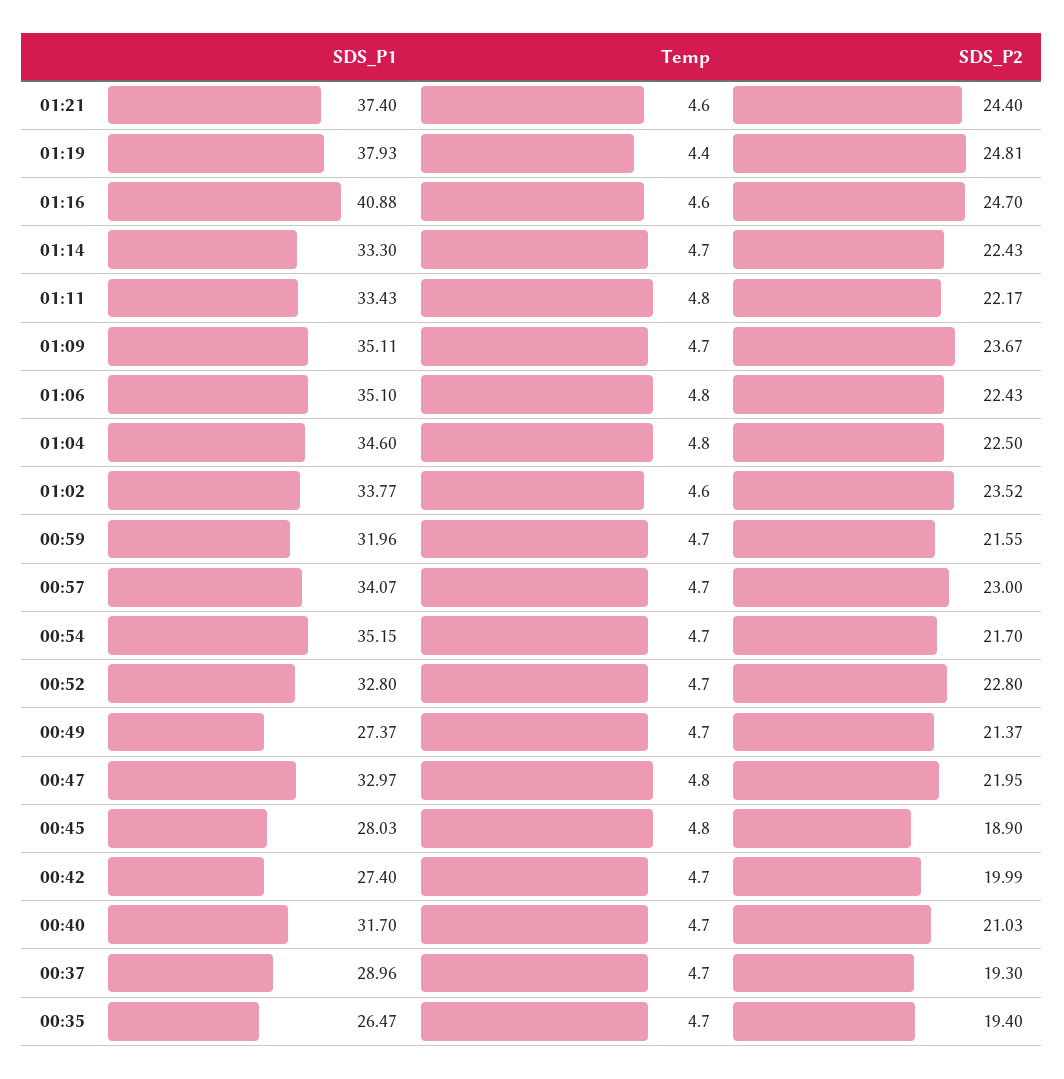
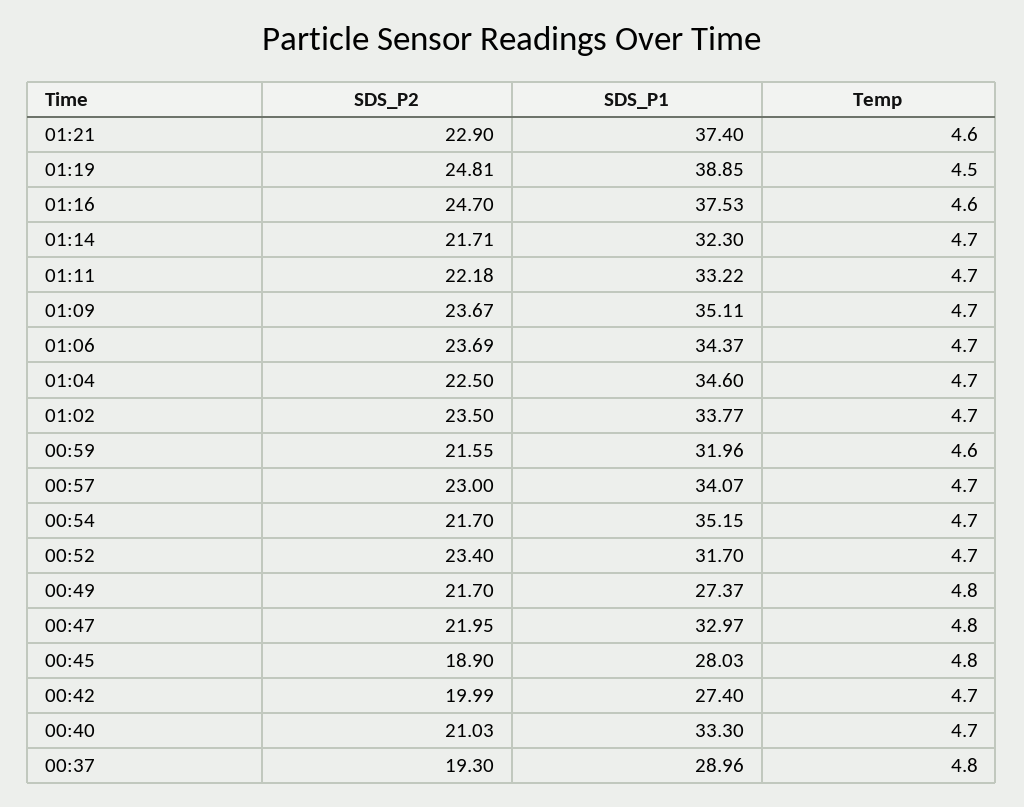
SDS_P2, 01:21: 24.4 -> 22.9
SDS_P1, 01:19: 37.93 -> 38.85
Temp, 01:19: 4.4 -> 4.5
SDS_P1, 01:16: 40.88 -> 37.53
SDS_P1, 01:14: 33.3 -> 32.3
SDS_P2, 01:14: 22.43 -> 21.71
SDS_P1, 01:11: 33.43 -> 33.22
Temp, 01:11: 4.8 -> 4.7
SDS_P2, 01:11: 22.17 -> 22.18
SDS_P1, 01:06: 35.1 -> 34.37
Temp, 01:06: 4.8 -> 4.7
SDS_P2, 01:06: 22.43 -> 23.69
Temp, 01:04: 4.8 -> 4.7
Temp, 01:02: 4.6 -> 4.7
SDS_P2, 01:02: 23.52 -> 23.5
Temp, 00:59: 4.7 -> 4.6
SDS_P1, 00:52: 32.8 -> 31.7
SDS_P2, 00:52: 22.8 -> 23.4
Temp, 00:49: 4.7 -> 4.8
SDS_P2, 00:49: 21.37 -> 21.7
SDS_P1, 00:40: 31.7 -> 33.3
Temp, 00:37: 4.7 -> 4.8
SDS_P1, 00:35: 26.47 -> none
Temp, 00:35: 4.7 -> none
SDS_P2, 00:35: 19.4 -> none

